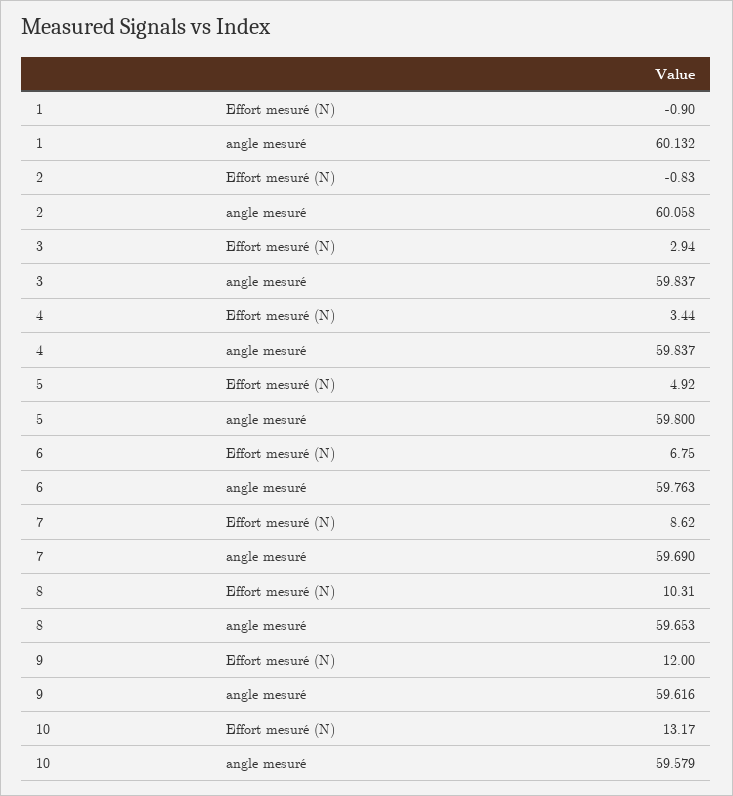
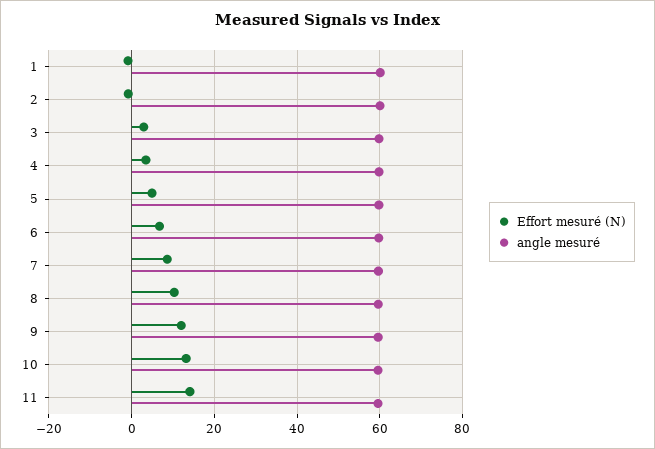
Effort mesuré (N), 11: none -> 14
angle mesuré, 11: none -> 60

